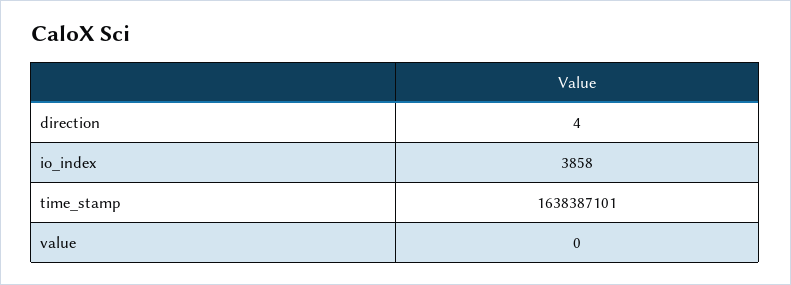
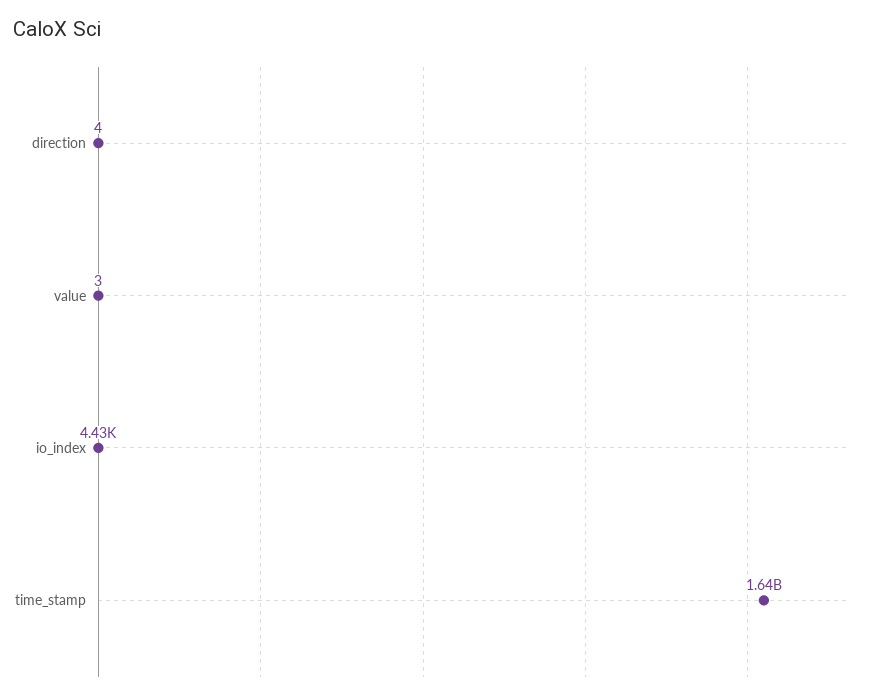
io_index: 3858 -> 4430
value: 0 -> 3

